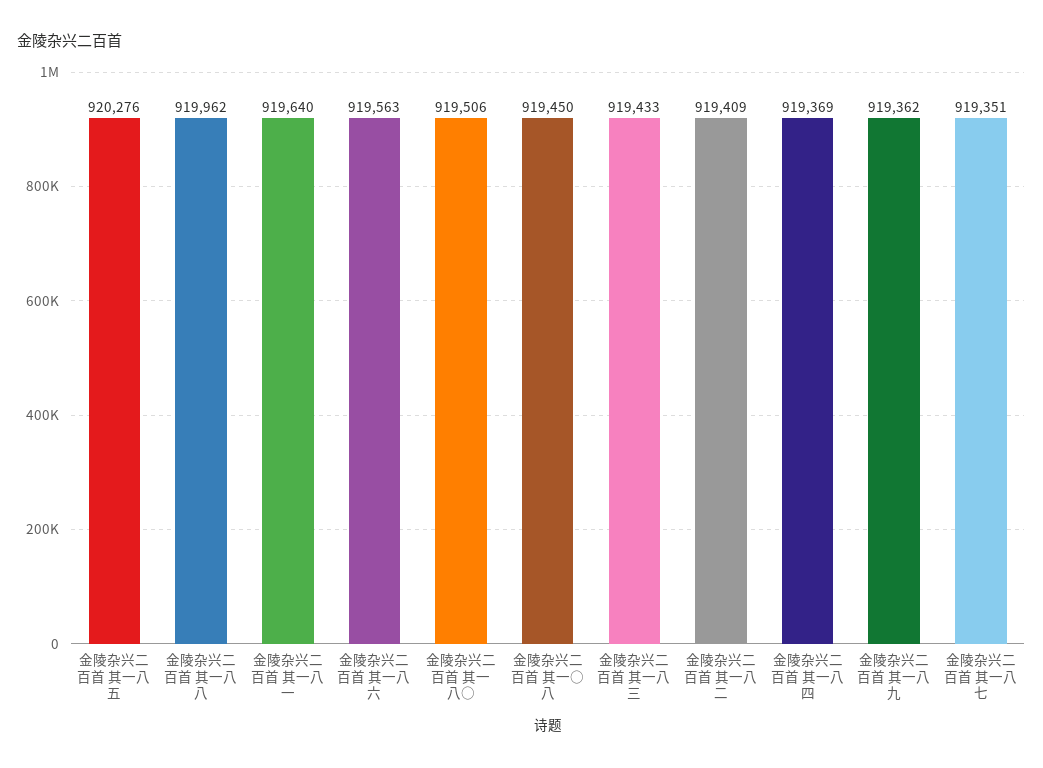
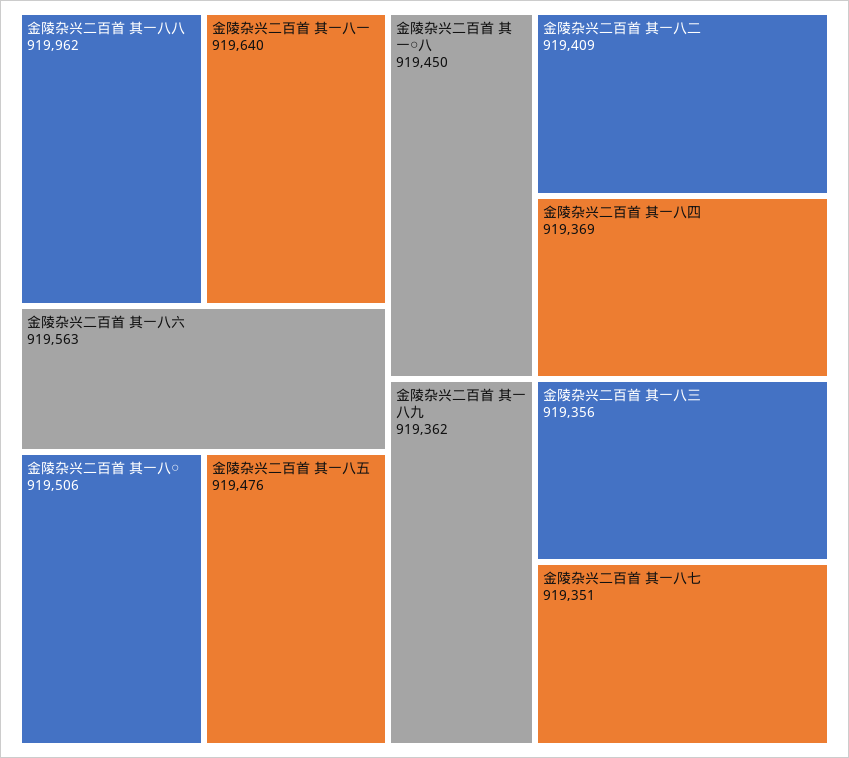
金陵杂兴二百首 其一八五: 920276 -> 919476
金陵杂兴二百首 其一八三: 919433 -> 919356

